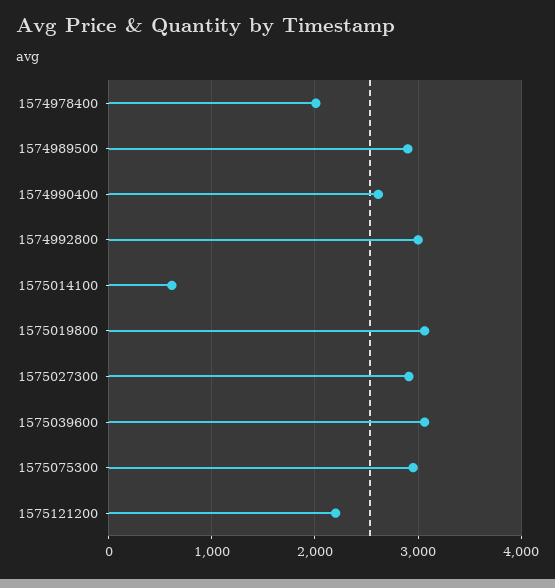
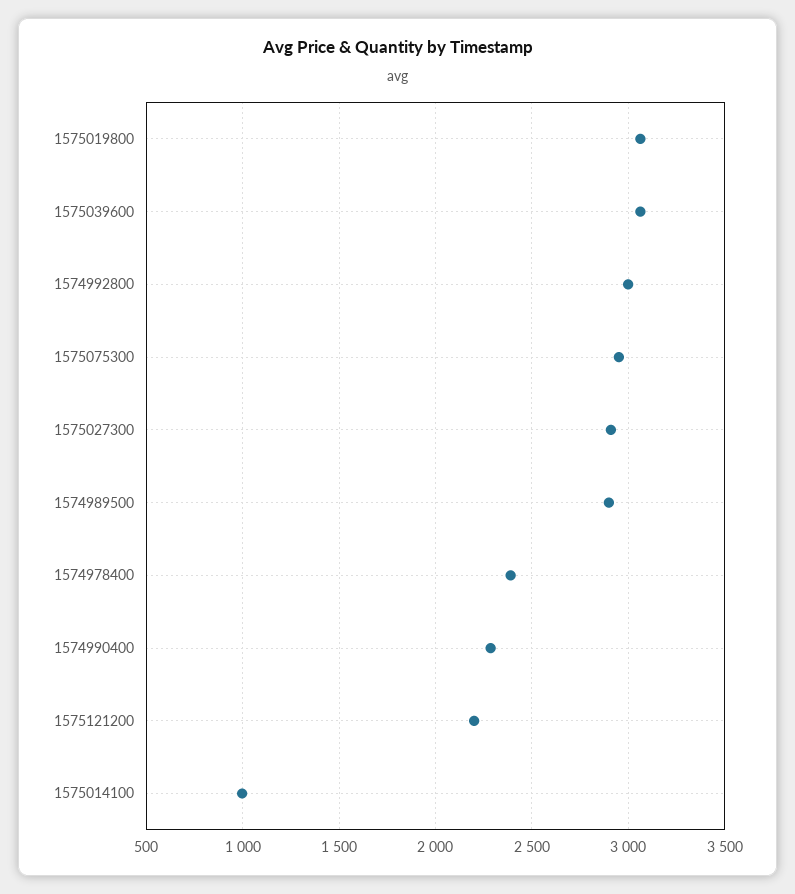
1574978400: 2000 -> 2400
1574990400: 2600 -> 2300
1575014100: 600 -> 1000

